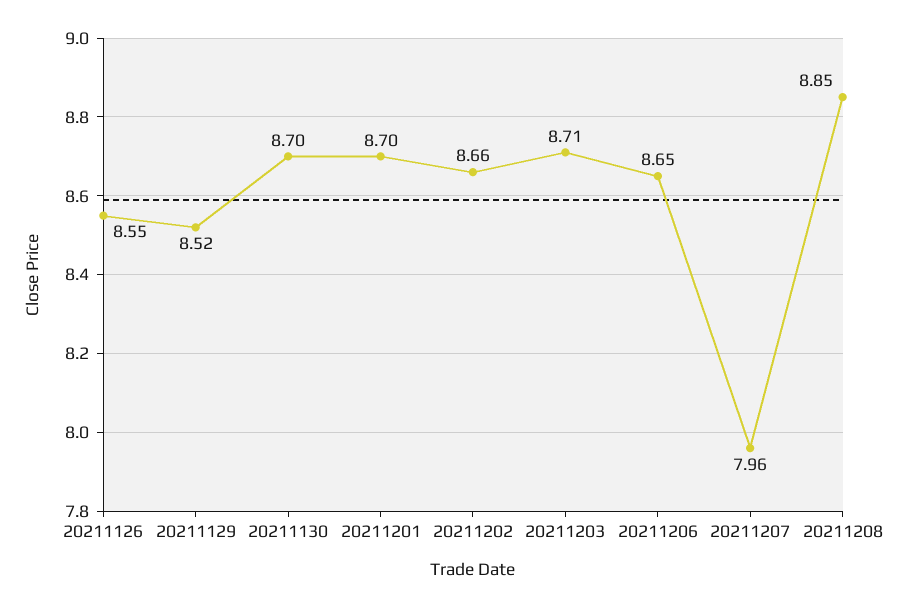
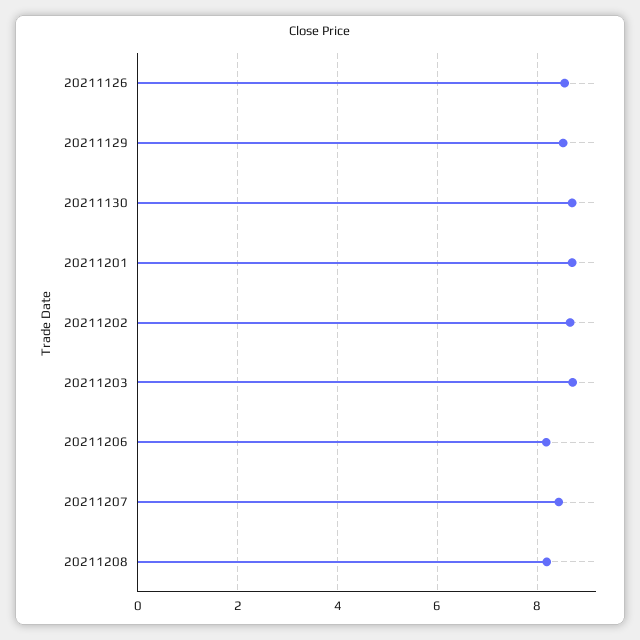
20211206: 8.65 -> 8.2
20211207: 7.96 -> 8.4
20211208: 8.85 -> 8.2

